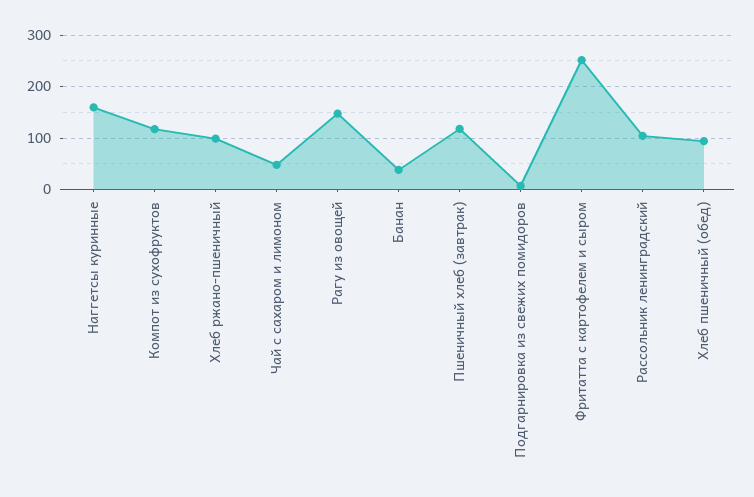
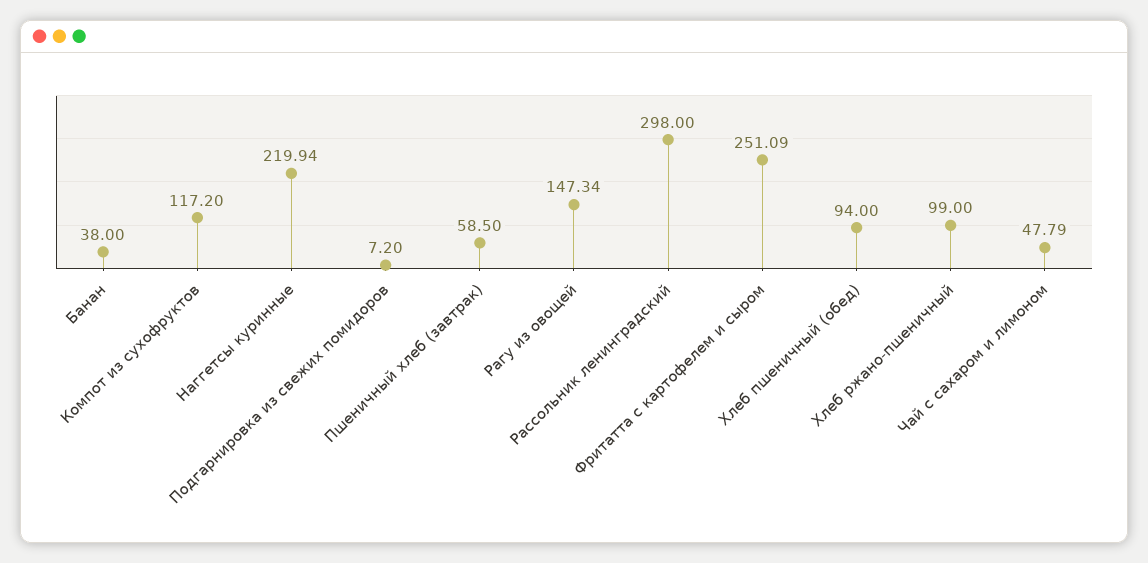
Наггетсы куринные: 160 -> 219.94
Пшеничный хлеб (завтрак): 120 -> 58.5
Рассольник ленинградский: 100 -> 298

